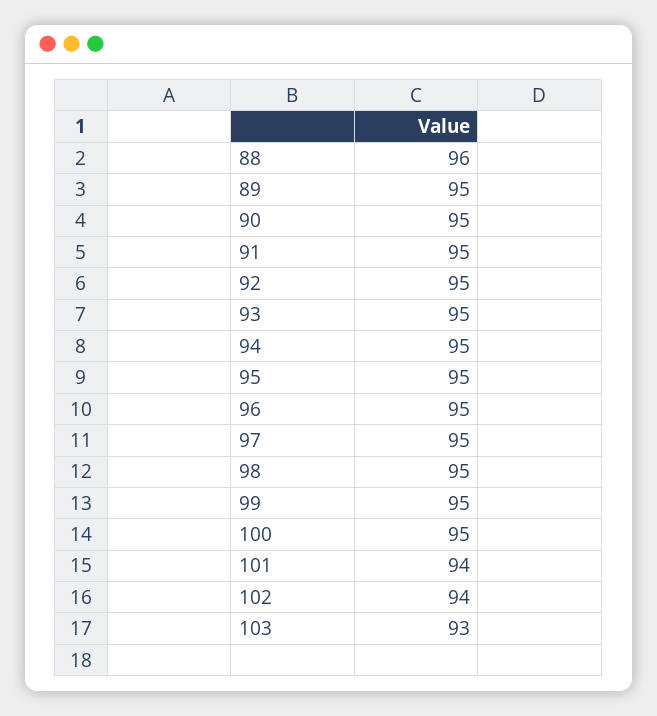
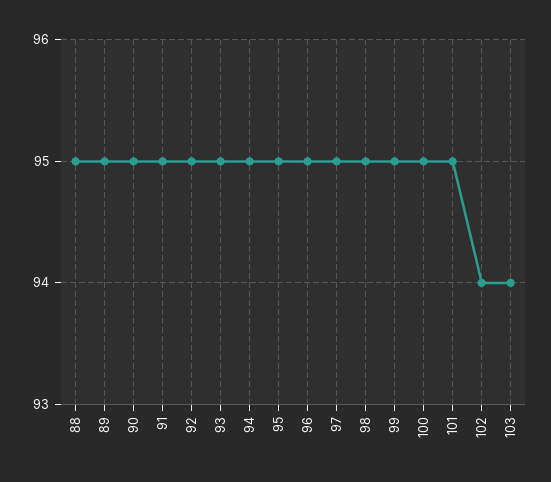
88: 96 -> 95
101: 94 -> 95
103: 93 -> 94

